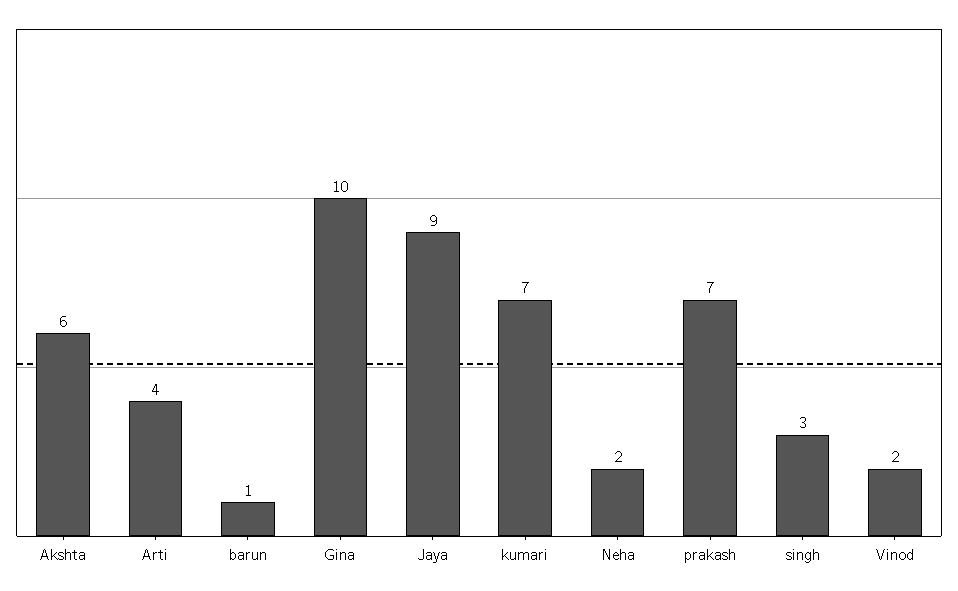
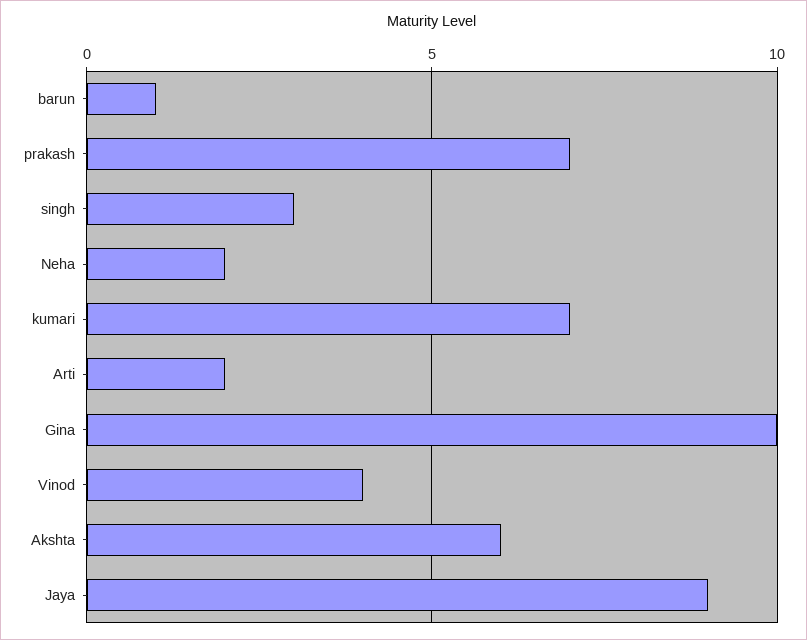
Arti: 4 -> 2
Vinod: 2 -> 4

